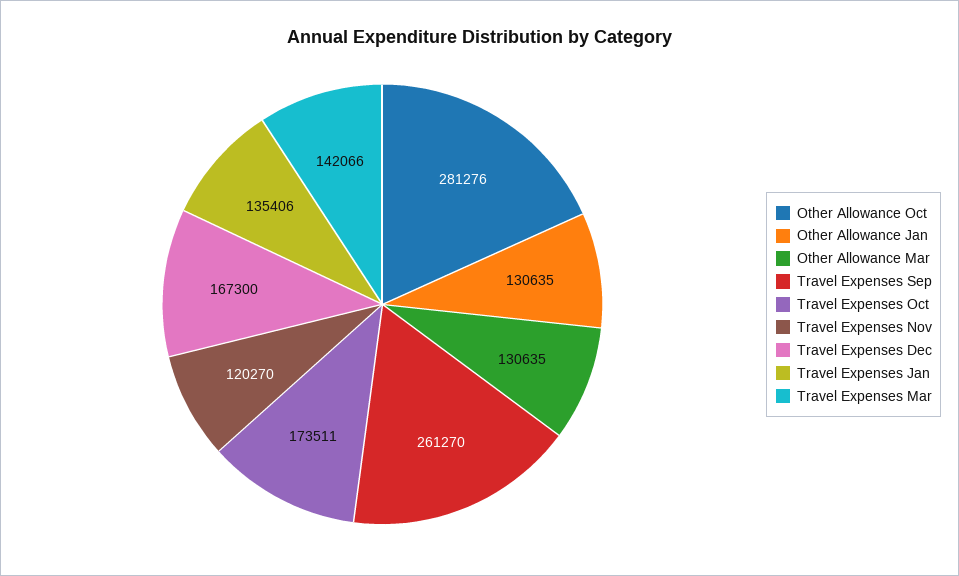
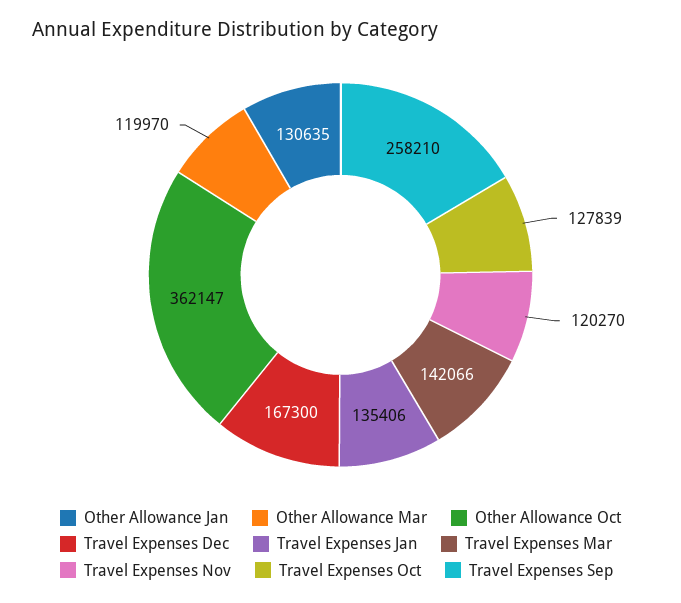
Other Allowance Oct: 281276 -> 362147
Other Allowance Mar: 130635 -> 119970
Travel Expenses Sep: 261270 -> 258210
Travel Expenses Oct: 173511 -> 127839

